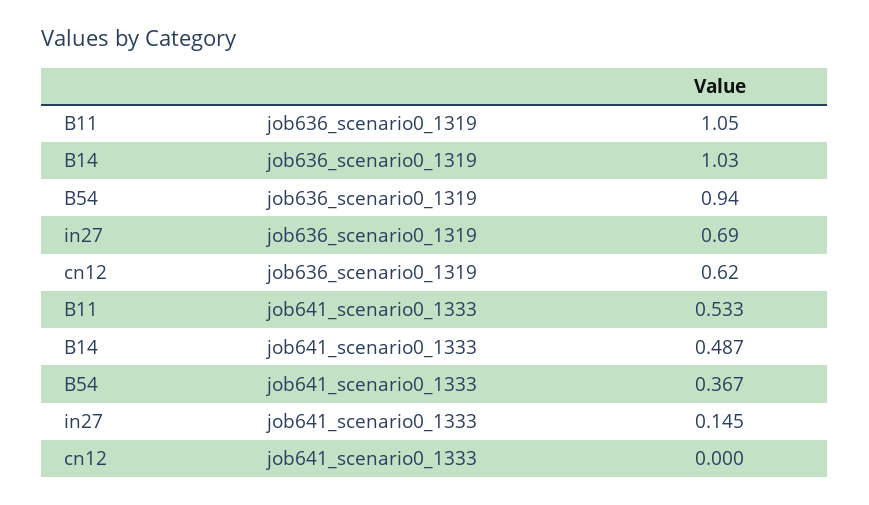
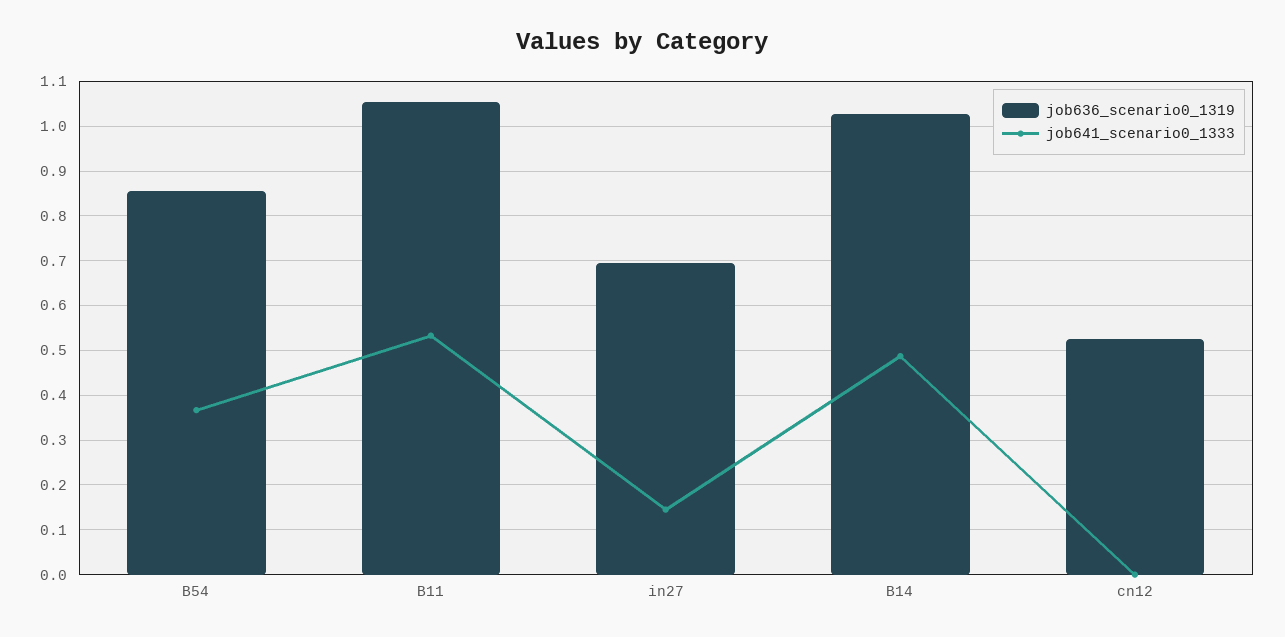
job636_scenario0_1319, B54: 0.94 -> 0.86
job636_scenario0_1319, cn12: 0.62 -> 0.52

